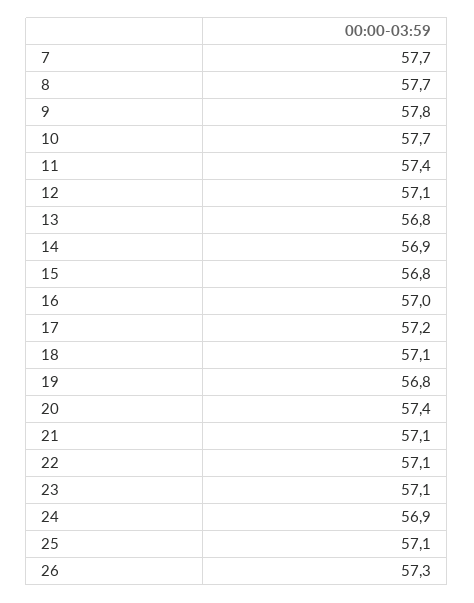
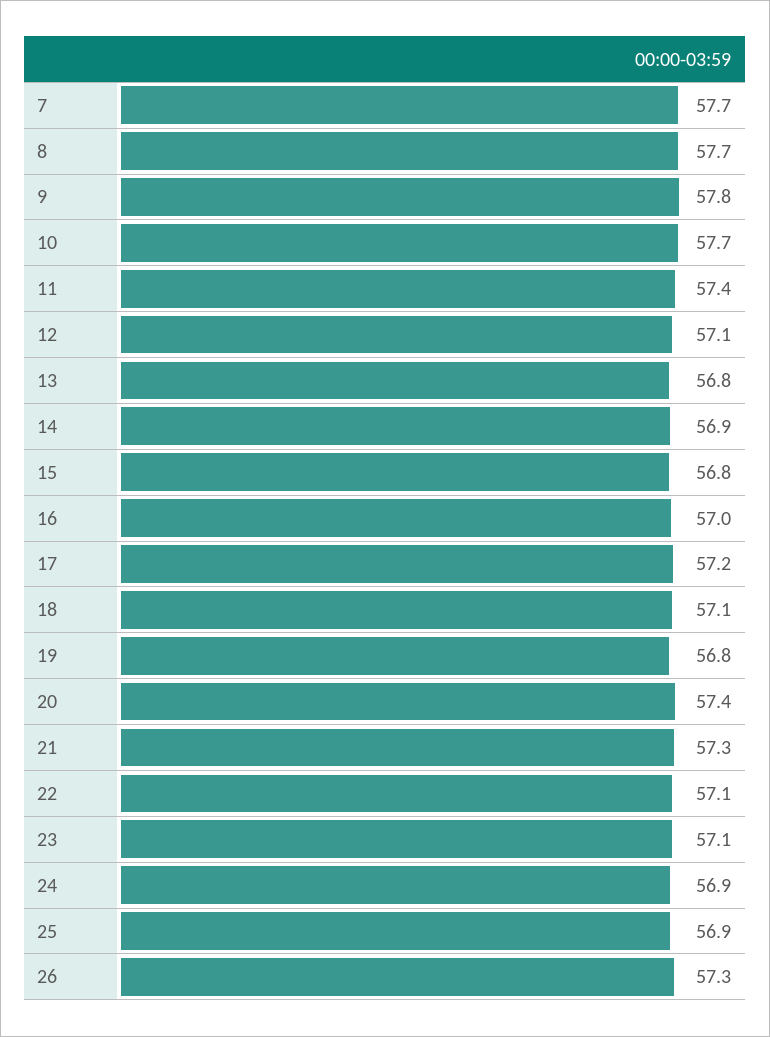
21: 57.1 -> 57.3
25: 57.1 -> 56.9

